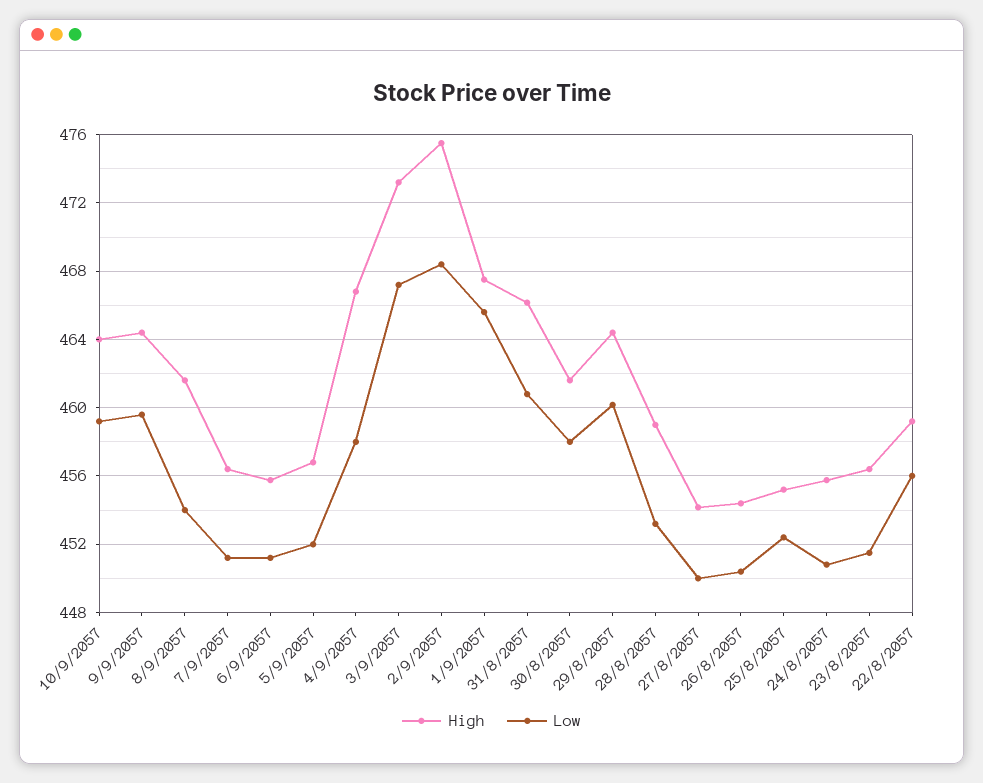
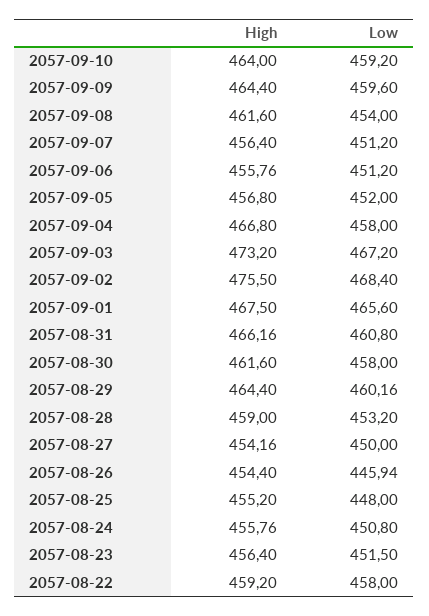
Low, 26/8/2057: 450.5 -> 445.94
Low, 25/8/2057: 452.5 -> 448
Low, 22/8/2057: 456 -> 458

